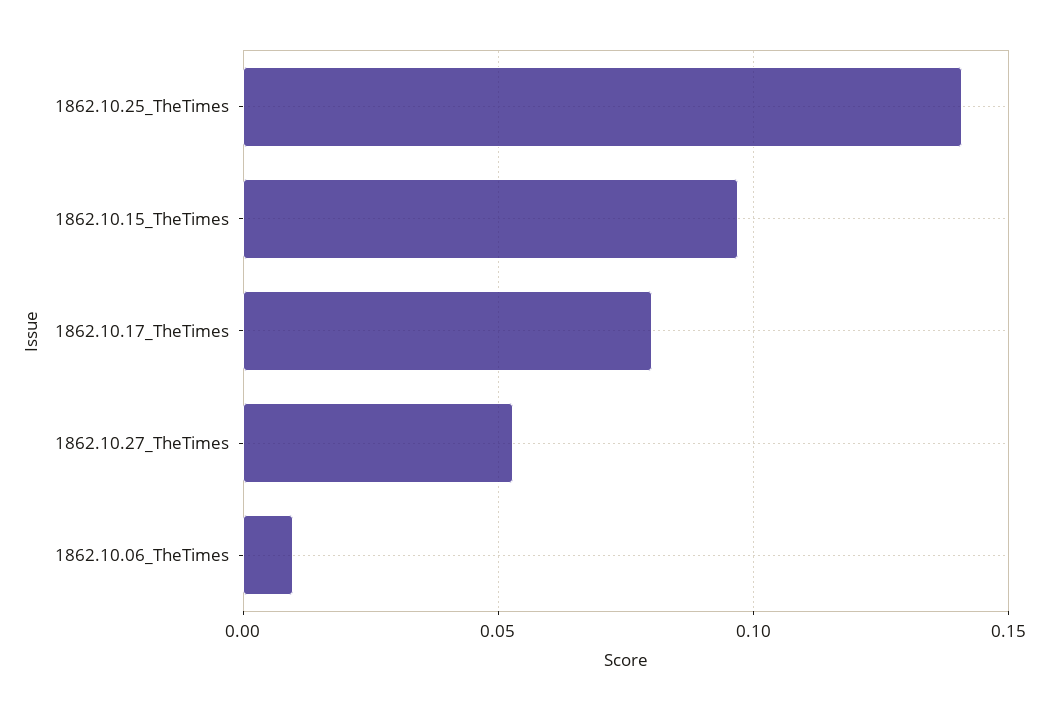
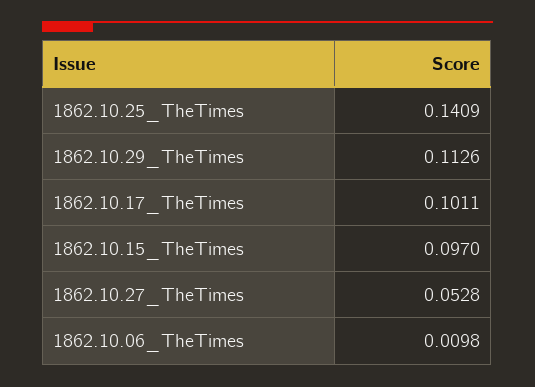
1862.10.17_TheTimes: 0.08 -> 0.1011
1862.10.29_TheTimes: none -> 0.1126

